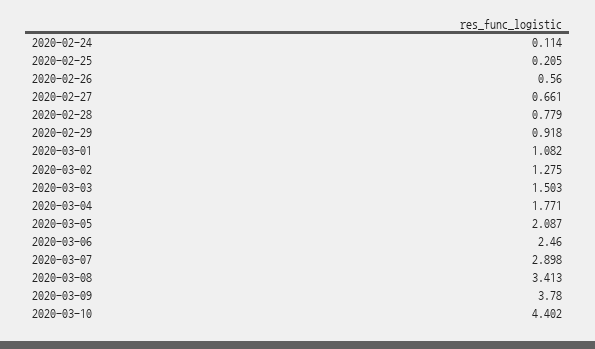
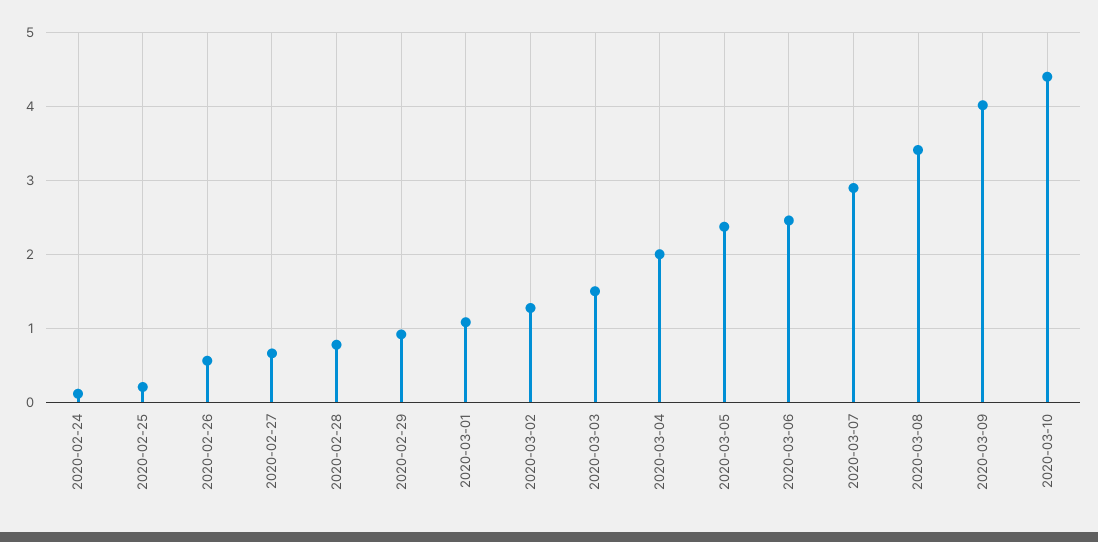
2020-03-04: 1.771 -> 2
2020-03-05: 2.087 -> 2.4
2020-03-09: 3.78 -> 4

